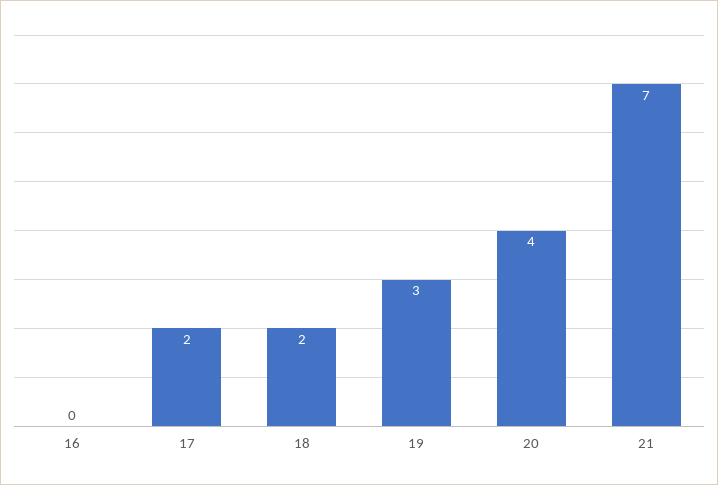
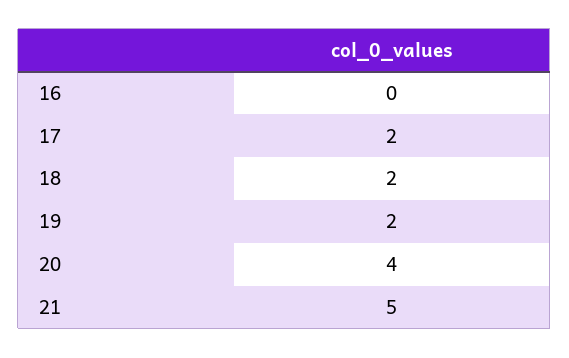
19: 3 -> 2
21: 7 -> 5

